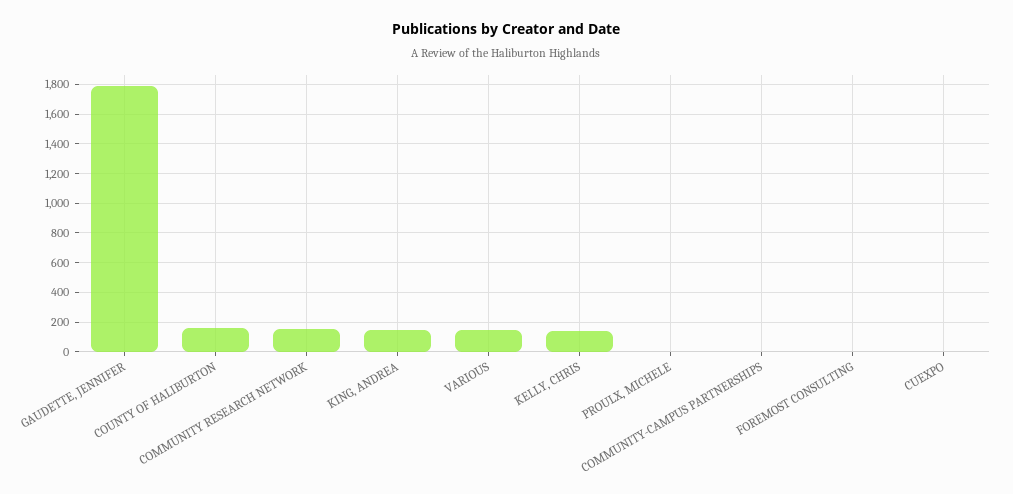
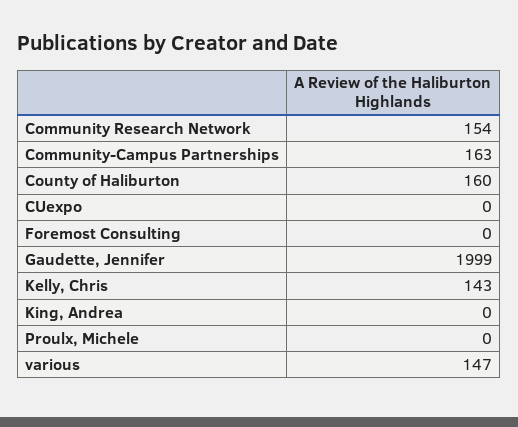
GAUDETTE, JENNIFER: 1800 -> 1999
KING, ANDREA: 150 -> 0
COMMUNITY-CAMPUS PARTNERSHIPS: 0 -> 163

